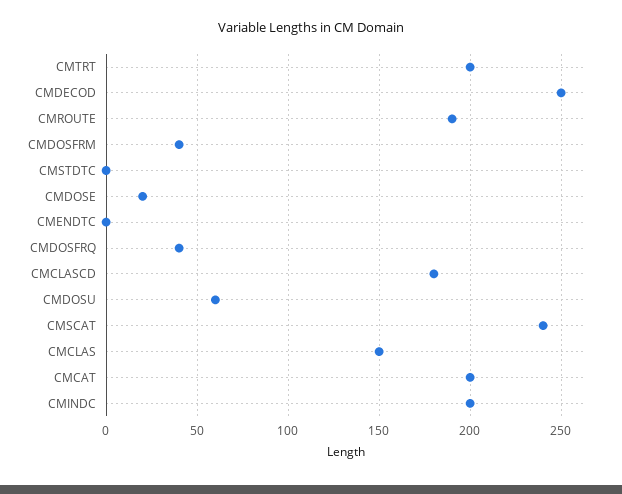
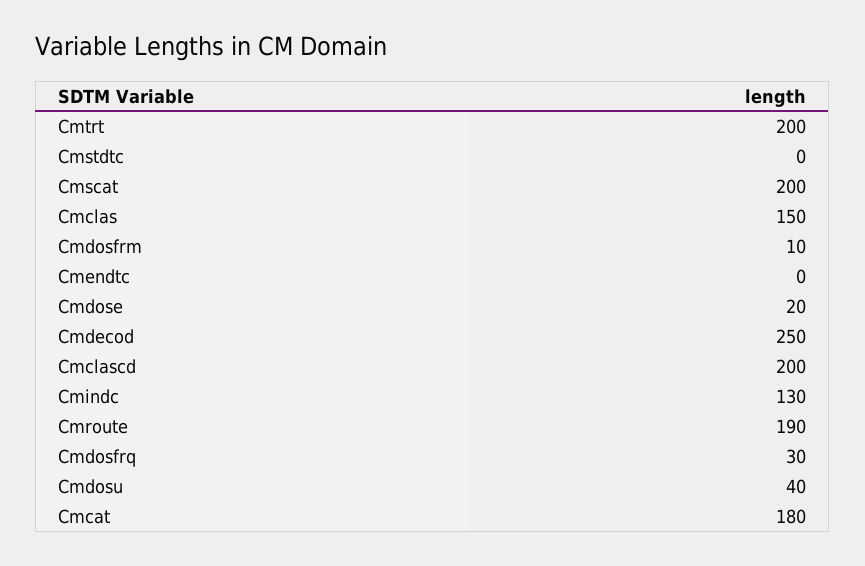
CMDOSFRM: 40 -> 10
CMDOSFRQ: 40 -> 30
CMCLASCD: 180 -> 200
CMDOSU: 60 -> 40
CMSCAT: 240 -> 200
CMCAT: 200 -> 180
CMINDC: 200 -> 130

